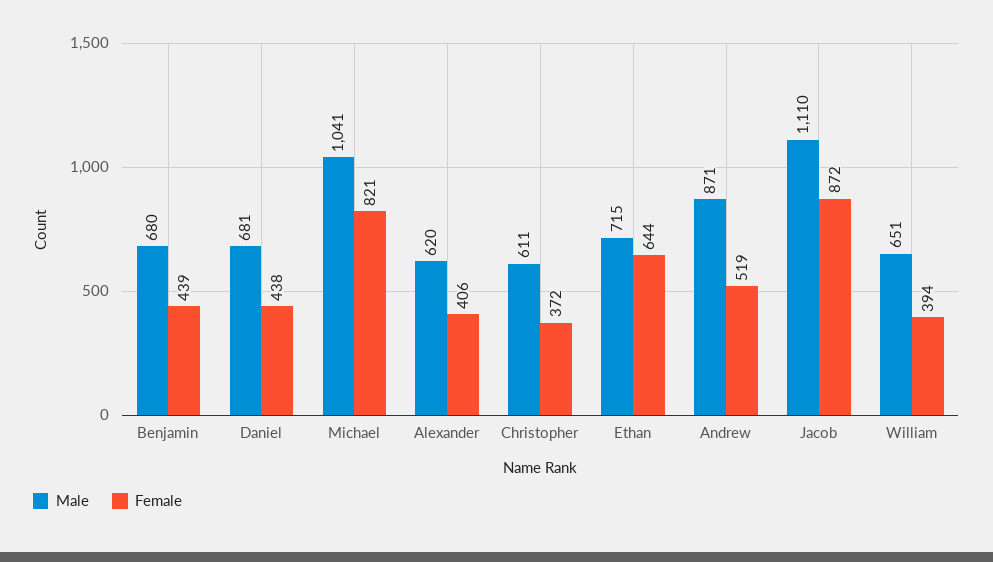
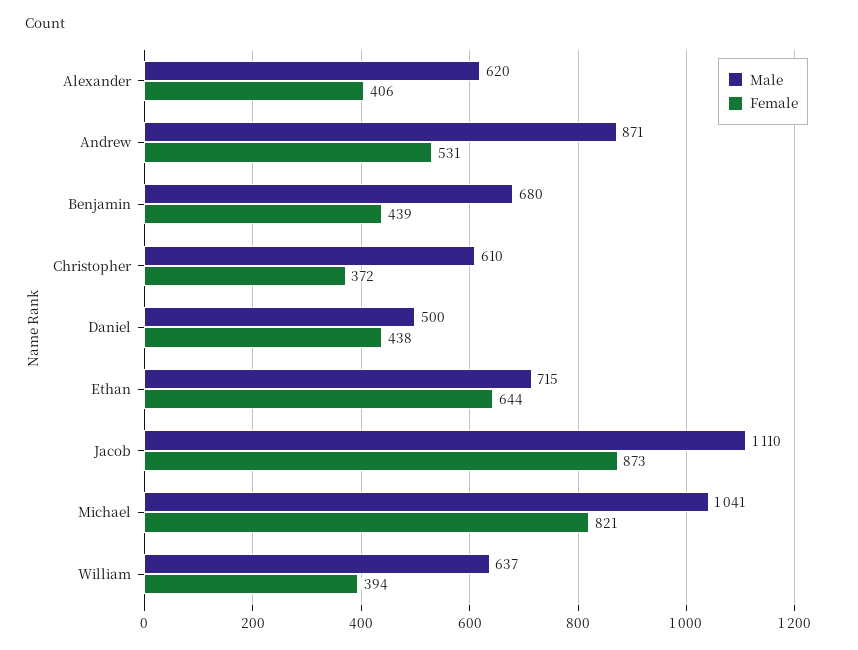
Male, Daniel: 681 -> 500
Male, Christopher: 611 -> 610
Female, Andrew: 519 -> 531
Female, Jacob: 872 -> 873
Male, William: 651 -> 637

